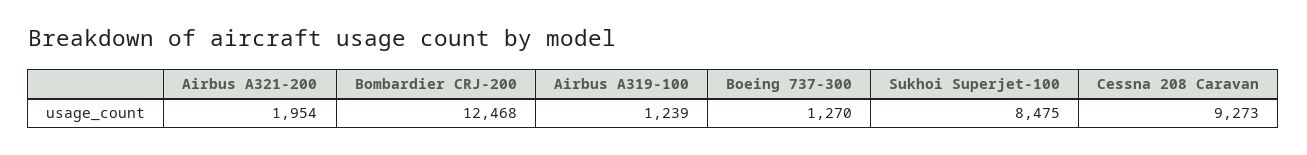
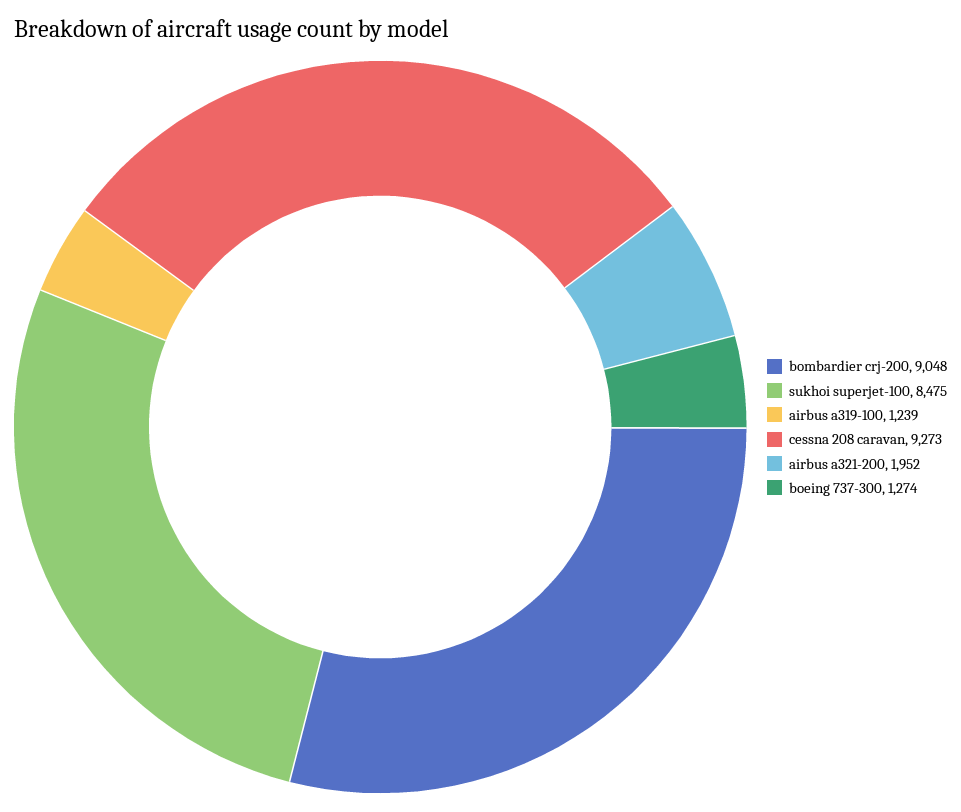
Airbus A321-200: 1954 -> 1952
Bombardier CRJ-200: 12468 -> 9048
Boeing 737-300: 1270 -> 1274

